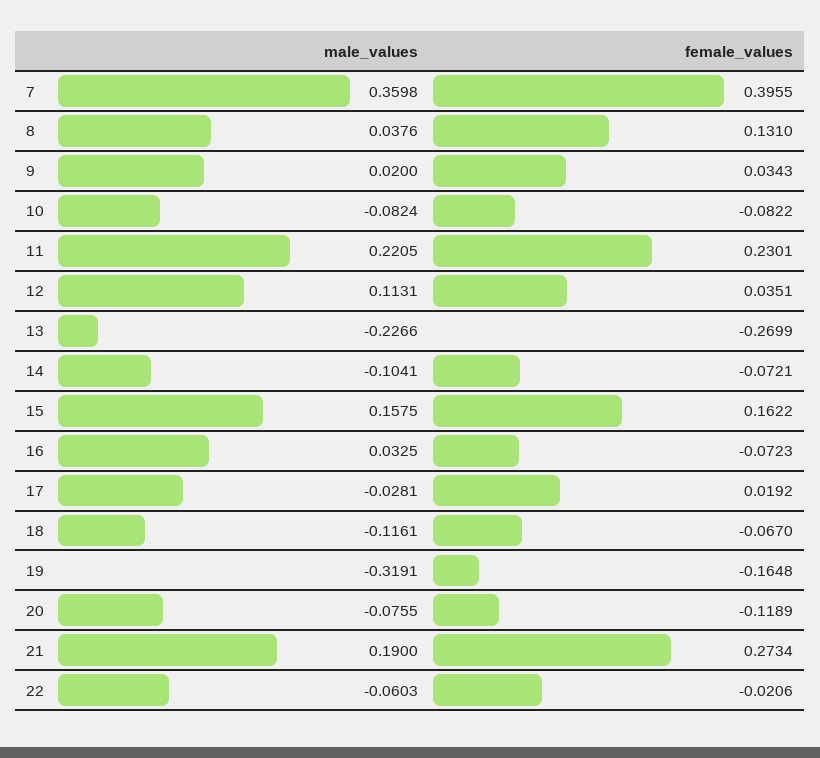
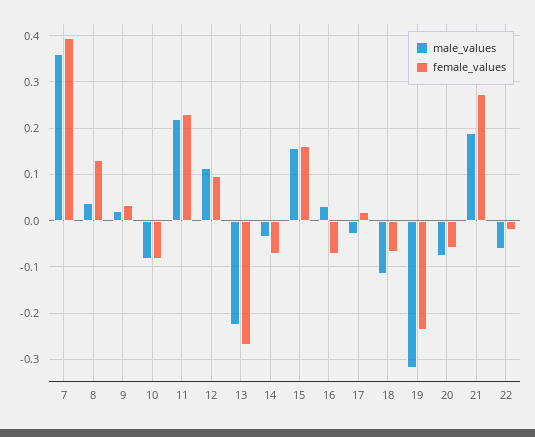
female_values, 12: 0.0351 -> 0.1
male_values, 14: -0.1041 -> -0.04
female_values, 19: -0.1648 -> -0.24
female_values, 20: -0.1189 -> -0.06

